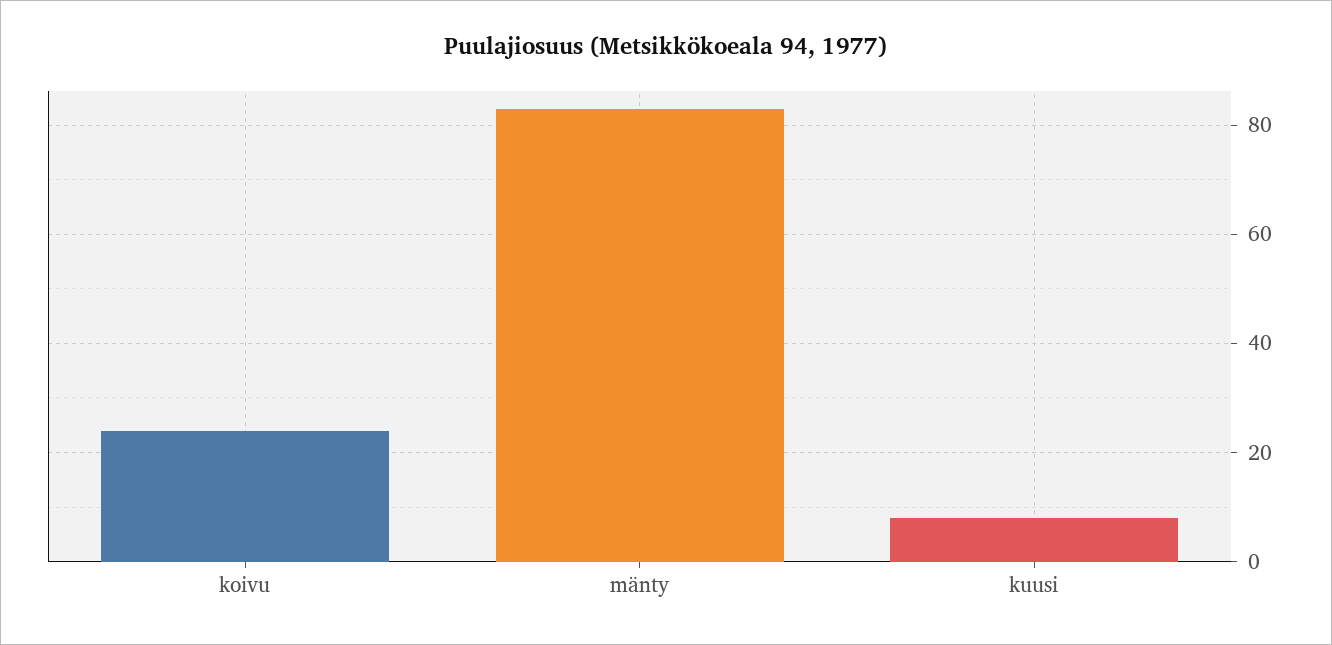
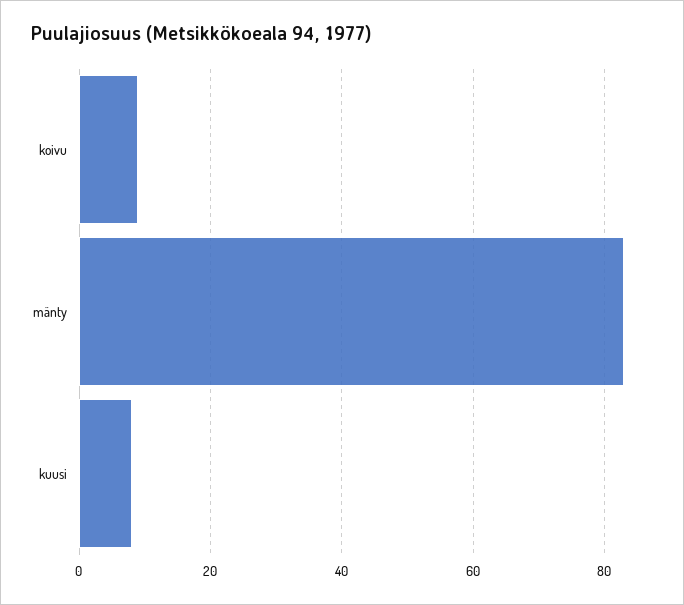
koivu: 25 -> 10

